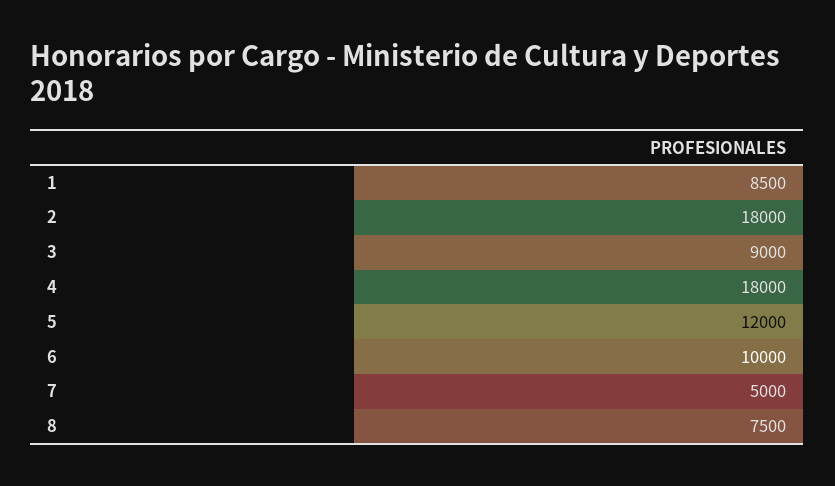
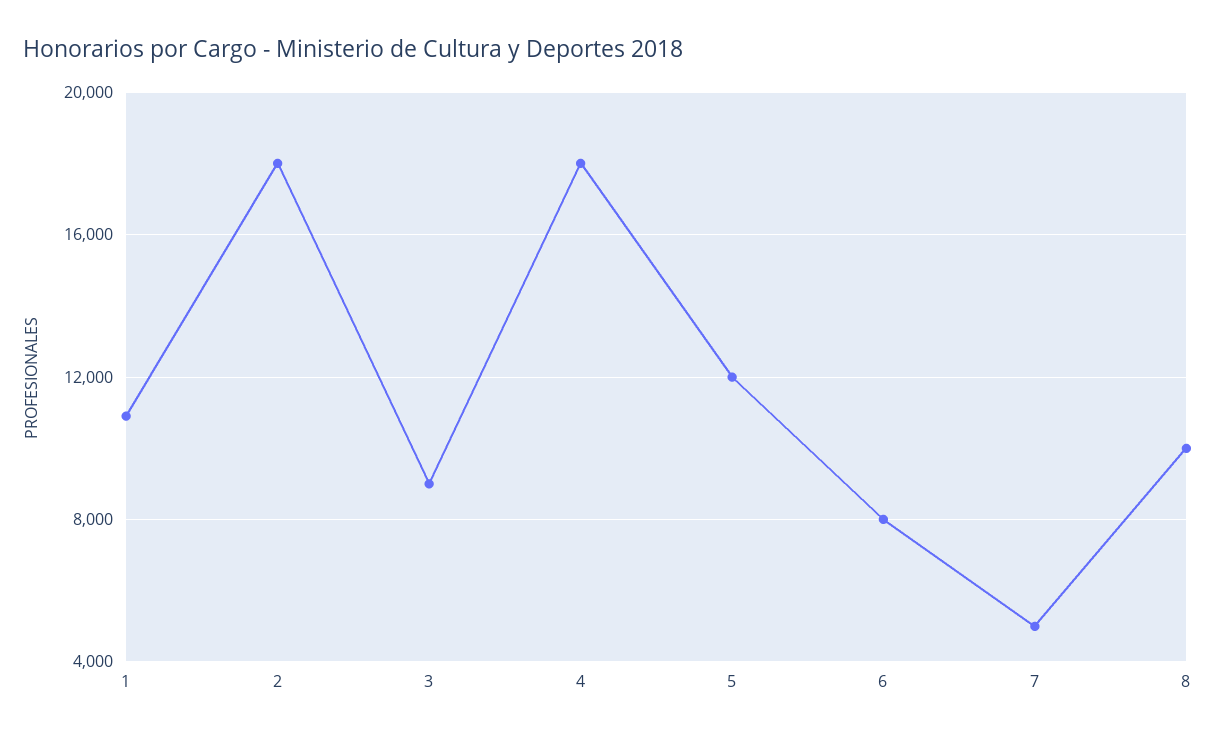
1: 8500 -> 11000
6: 10000 -> 8000
8: 7500 -> 10000

